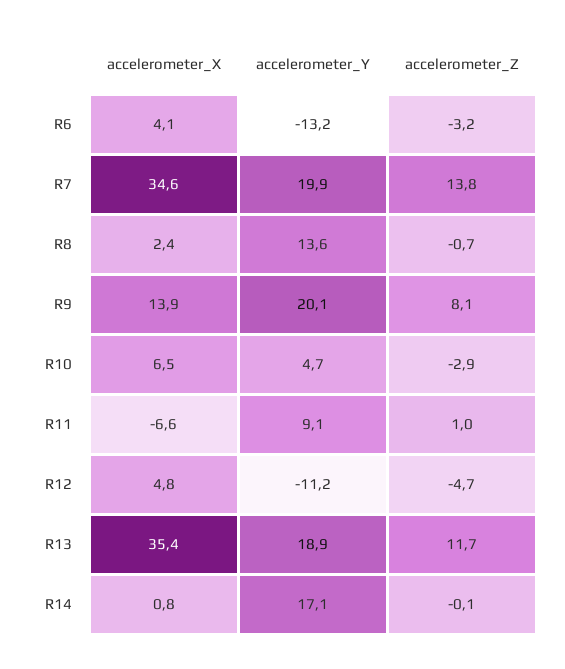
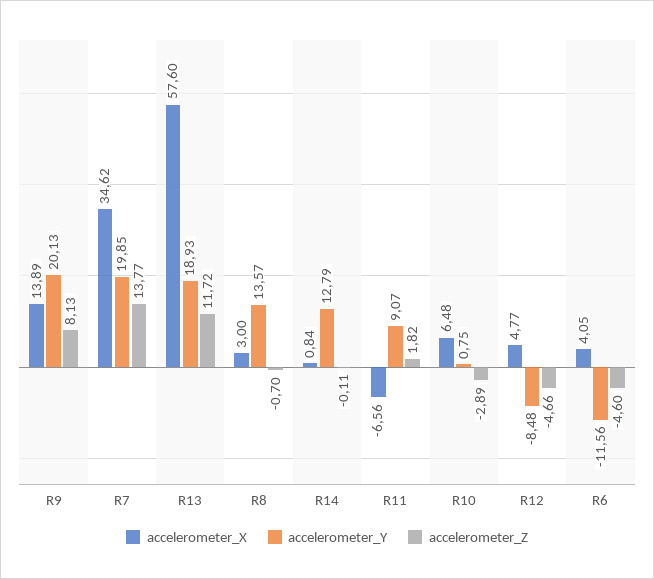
accelerometer_Y, R6: -13.2 -> -11.56
accelerometer_Z, R6: -3.2 -> -4.6
accelerometer_X, R8: 2.4 -> 3
accelerometer_Y, R10: 4.7 -> 0.75
accelerometer_Z, R11: 1 -> 1.82
accelerometer_Y, R12: -11.2 -> -8.48
accelerometer_X, R13: 35.4 -> 57.6
accelerometer_Y, R14: 17.1 -> 12.79

